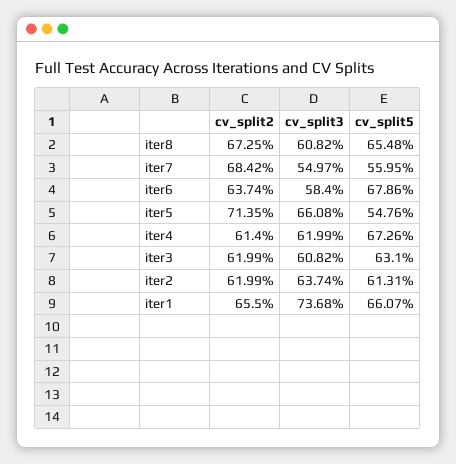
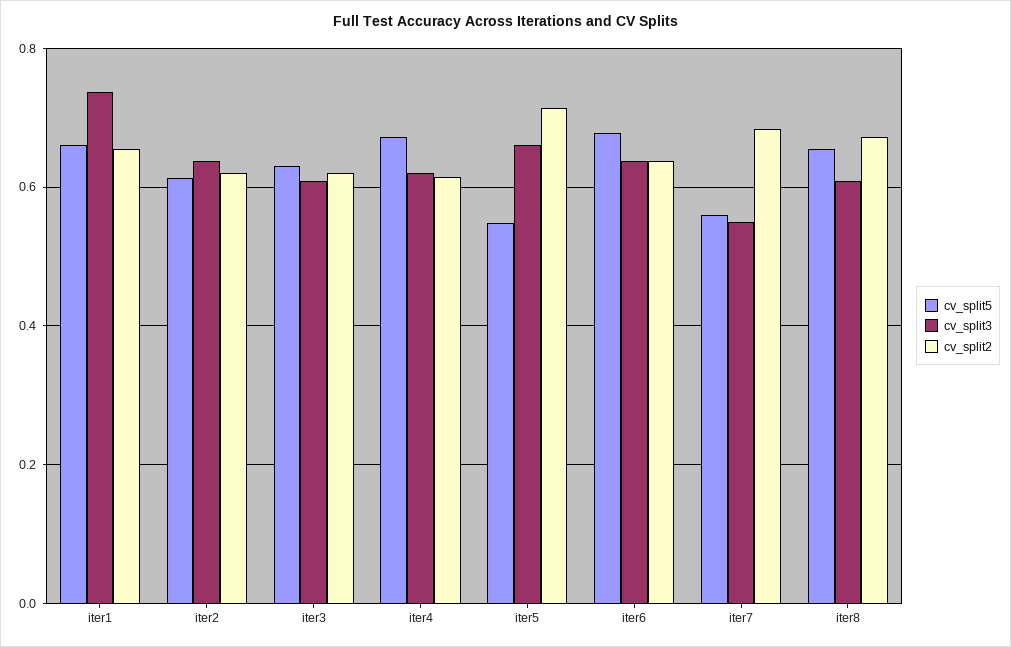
cv_split3, iter6: 0.584 -> 0.64

